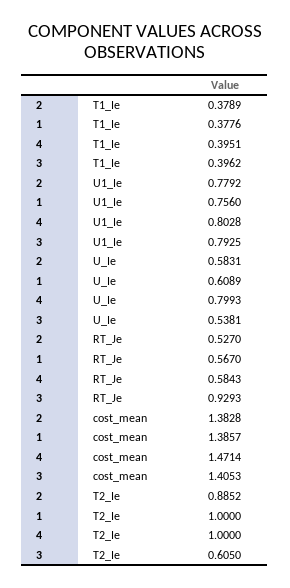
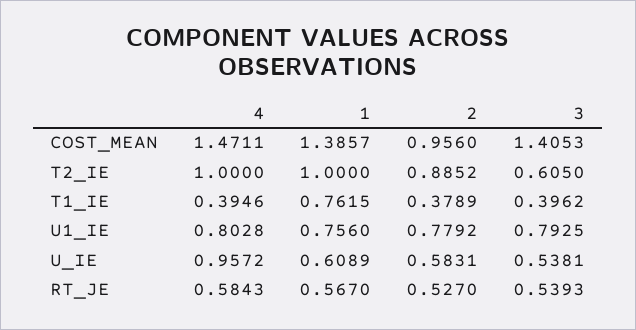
1, T1_Ie: 0.3776 -> 0.7615
4, T1_Ie: 0.3951 -> 0.3946
4, U_Ie: 0.7993 -> 0.9572
3, RT_Je: 0.9293 -> 0.5393
2, cost_mean: 1.3828 -> 0.956
4, cost_mean: 1.4714 -> 1.4711

